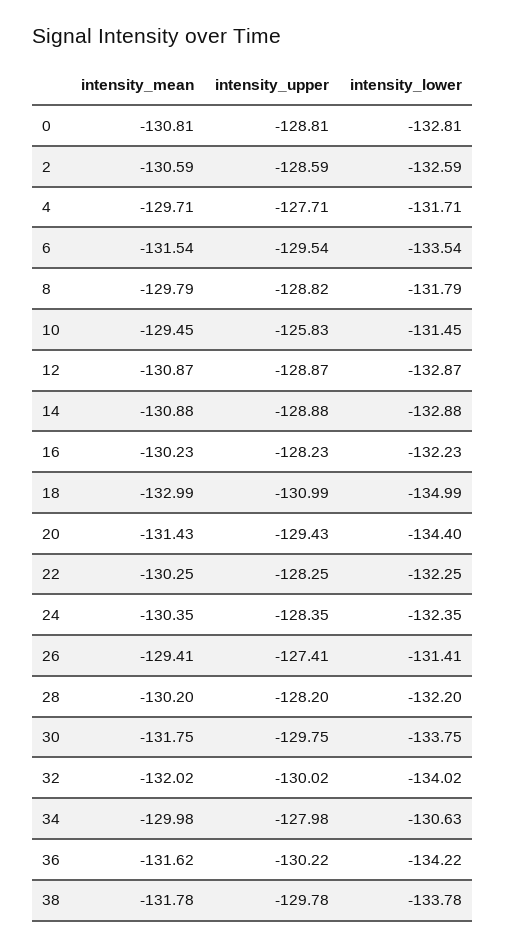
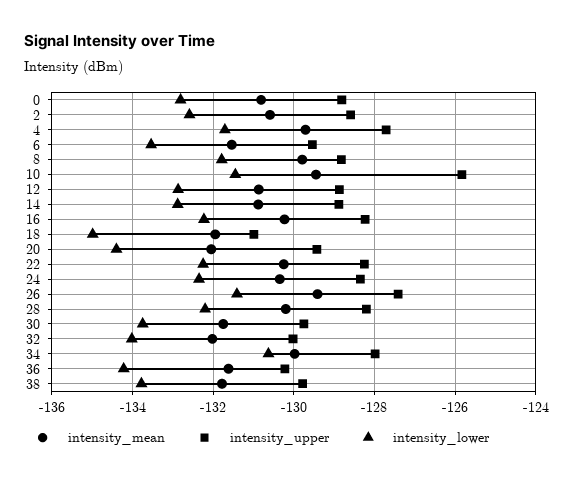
intensity_mean, 18: -132.99 -> -132
intensity_mean, 20: -131.43 -> -132

